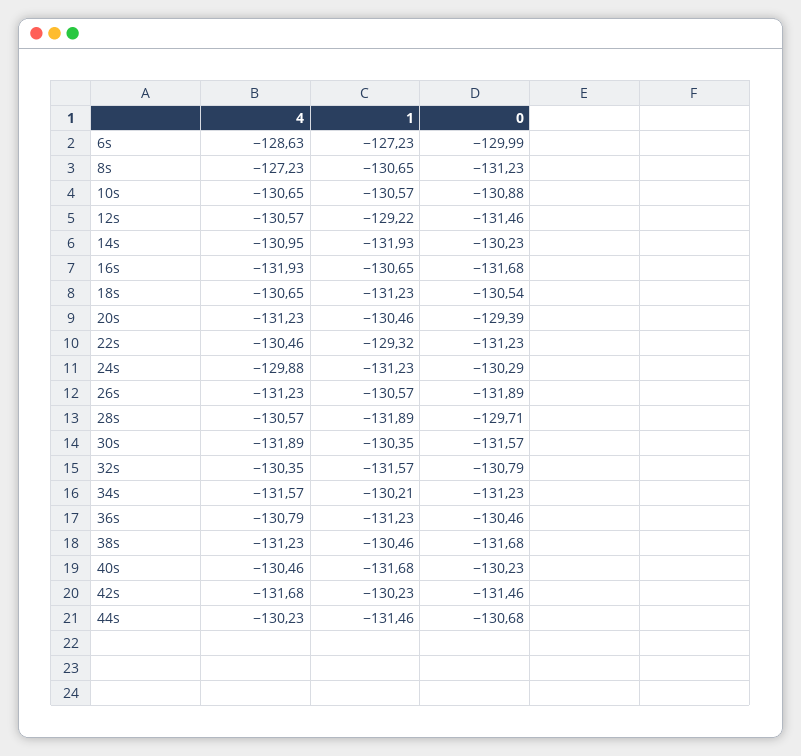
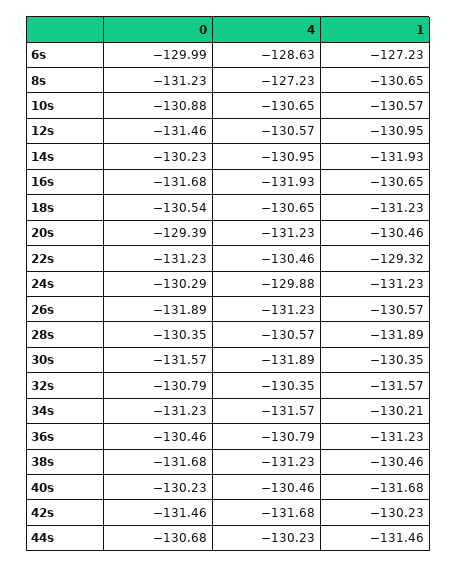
1, 12s: -129.22 -> -130.95
0, 28s: -129.71 -> -130.35

